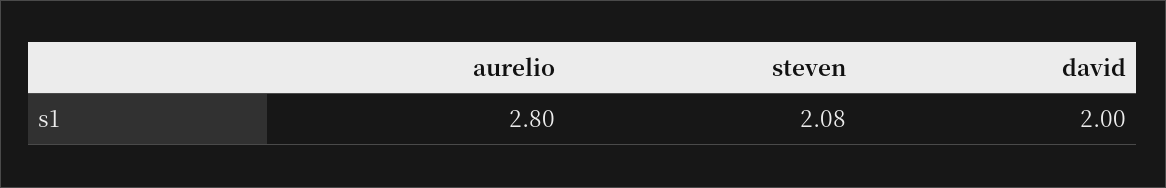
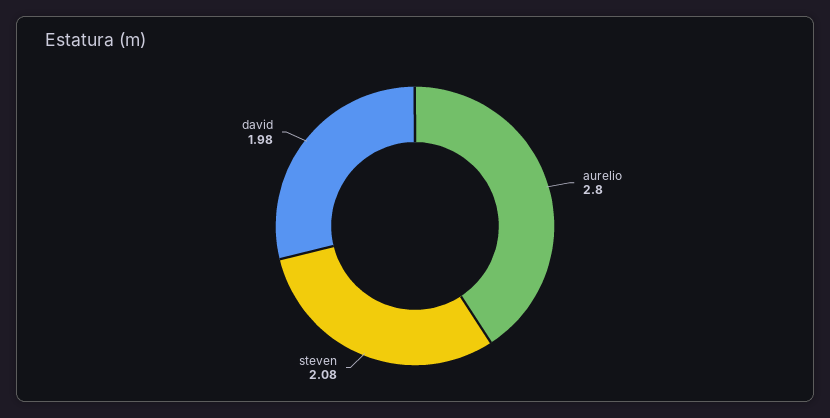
david: 2 -> 1.98

